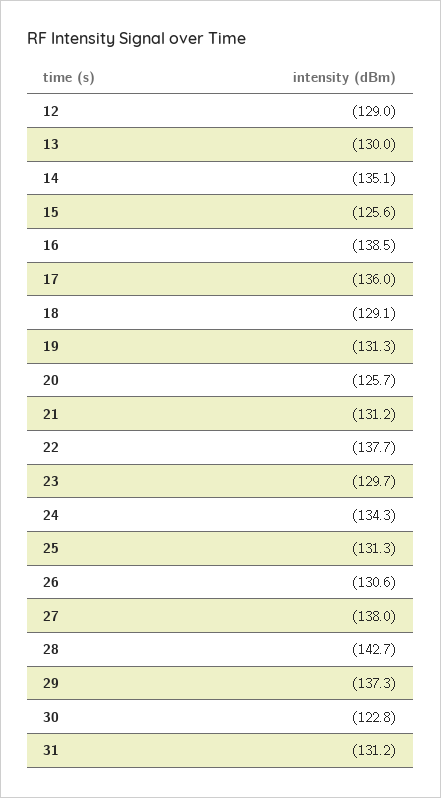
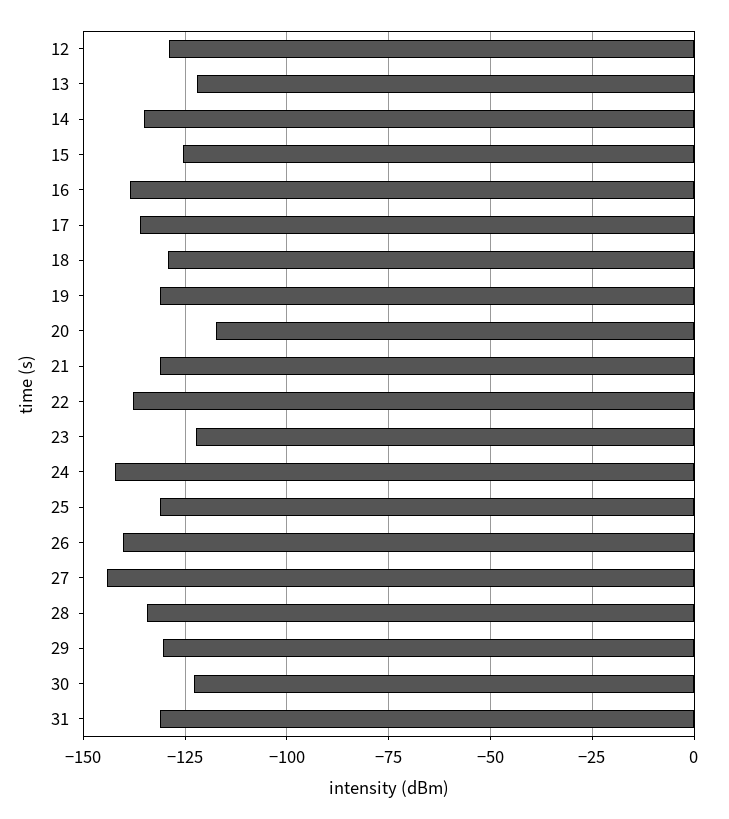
13: -130 -> -122.5
20: -125.7 -> -117.5
23: -129.7 -> -122.5
24: -134.3 -> -142.5
26: -130.6 -> -140
27: -138 -> -145
28: -142.7 -> -135
29: -137.3 -> -130

